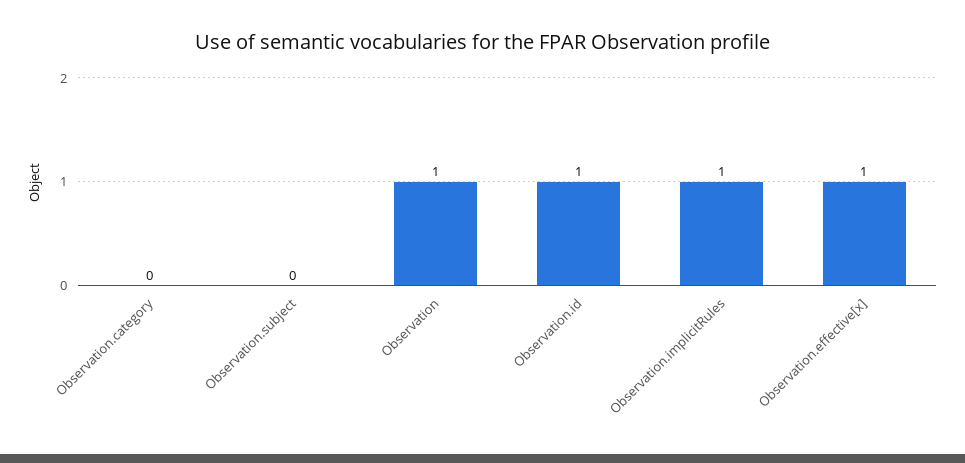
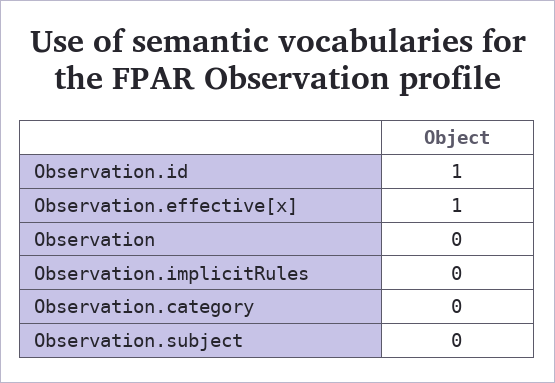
Observation: 1 -> 0
Observation.implicitRules: 1 -> 0

